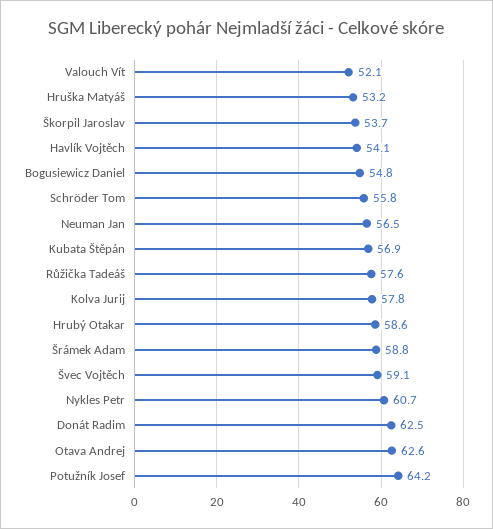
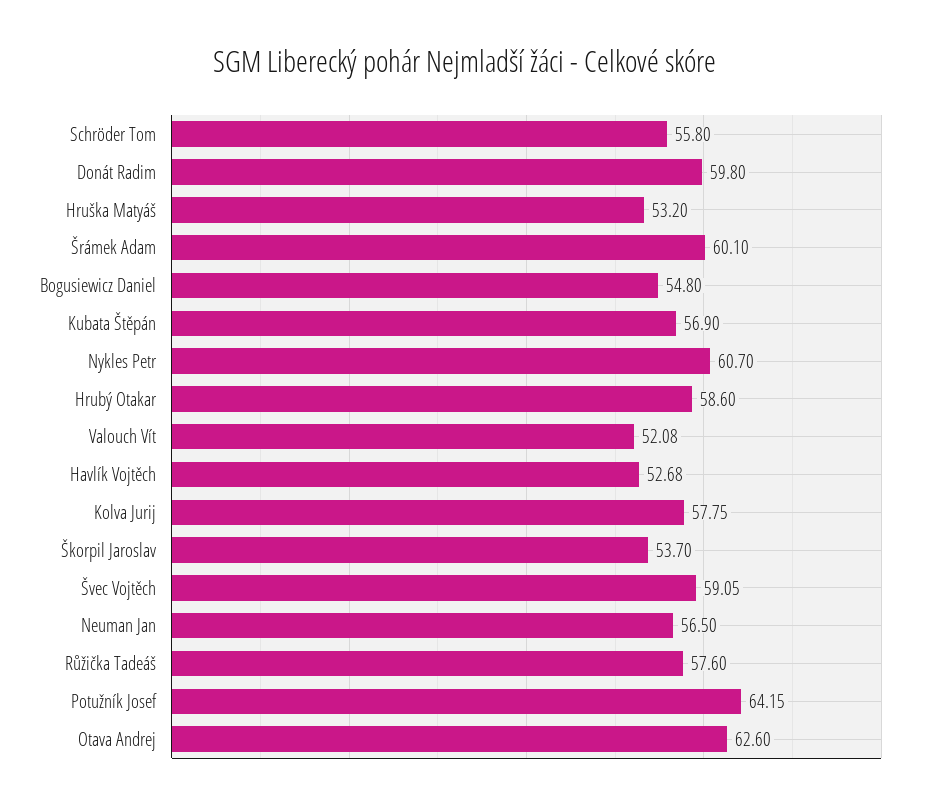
Havlík Vojtěch: 54.1 -> 52.68
Šrámek Adam: 58.8 -> 60.1
Donát Radim: 62.5 -> 59.8

